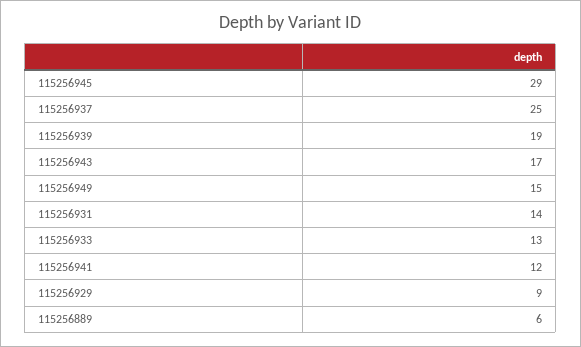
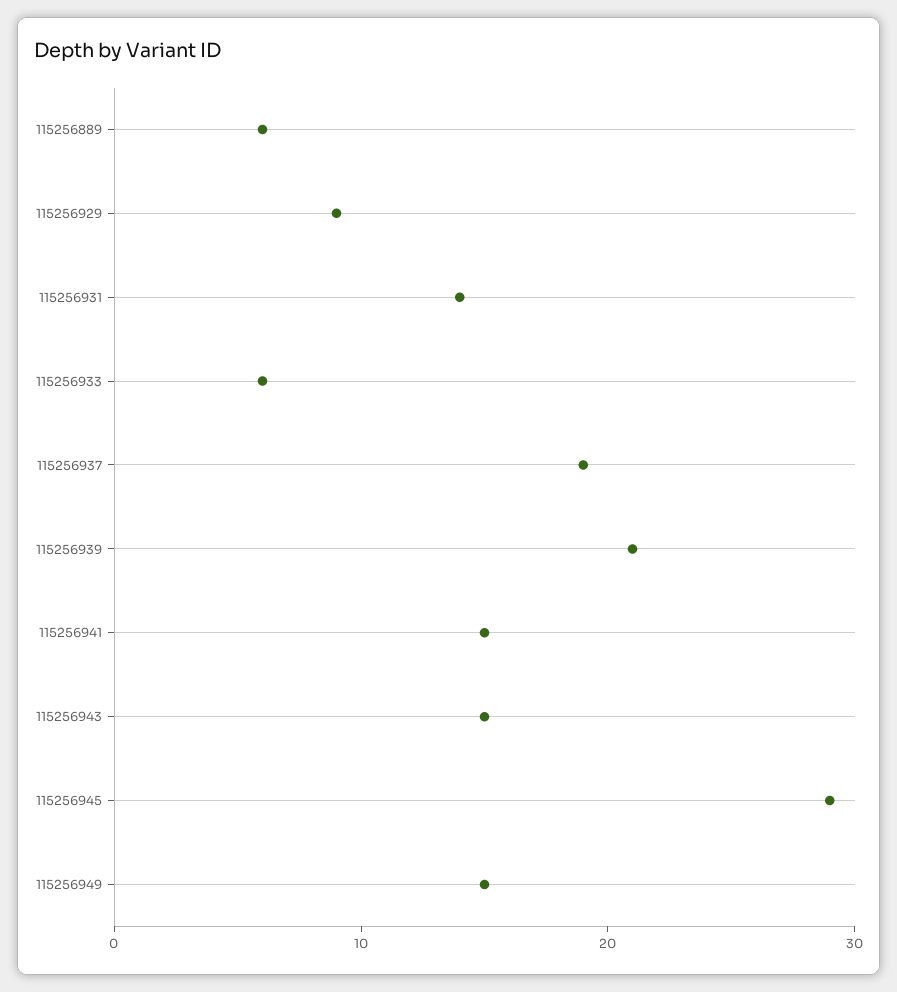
115256937: 25 -> 19
115256939: 19 -> 21
115256943: 17 -> 15
115256933: 13 -> 6
115256941: 12 -> 15

